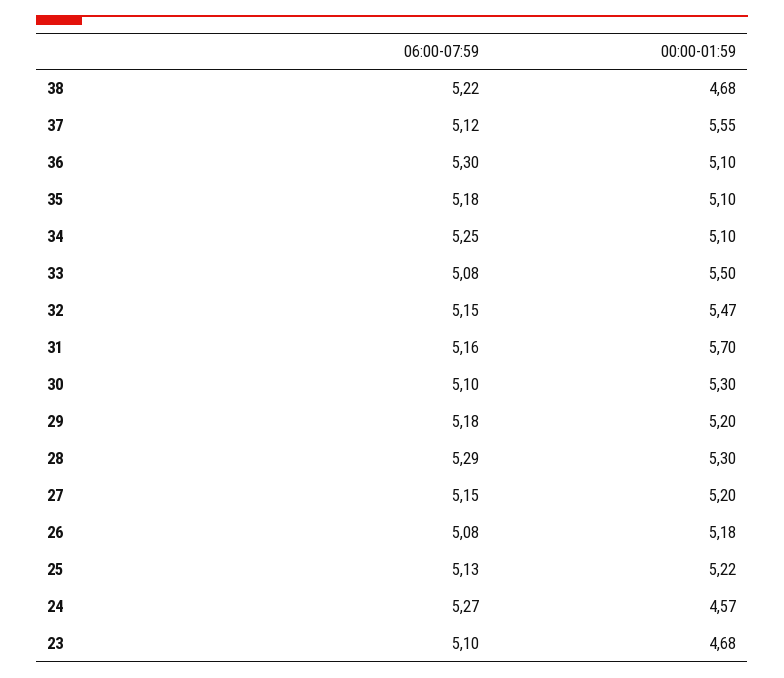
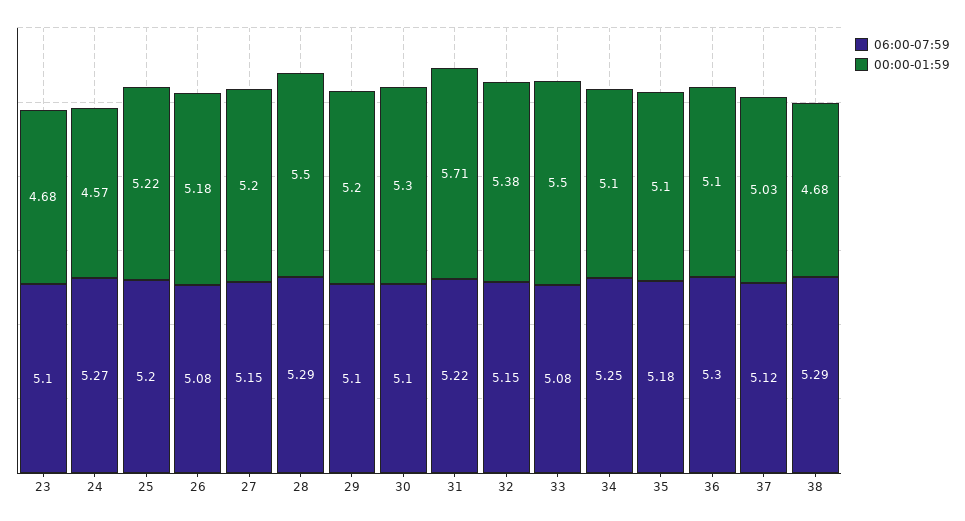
06:00-07:59, 38: 5.22 -> 5.29
00:00-01:59, 37: 5.55 -> 5.03
00:00-01:59, 32: 5.47 -> 5.38
06:00-07:59, 31: 5.16 -> 5.22
00:00-01:59, 31: 5.7 -> 5.71
06:00-07:59, 29: 5.18 -> 5.1
00:00-01:59, 28: 5.3 -> 5.5
06:00-07:59, 25: 5.13 -> 5.2

